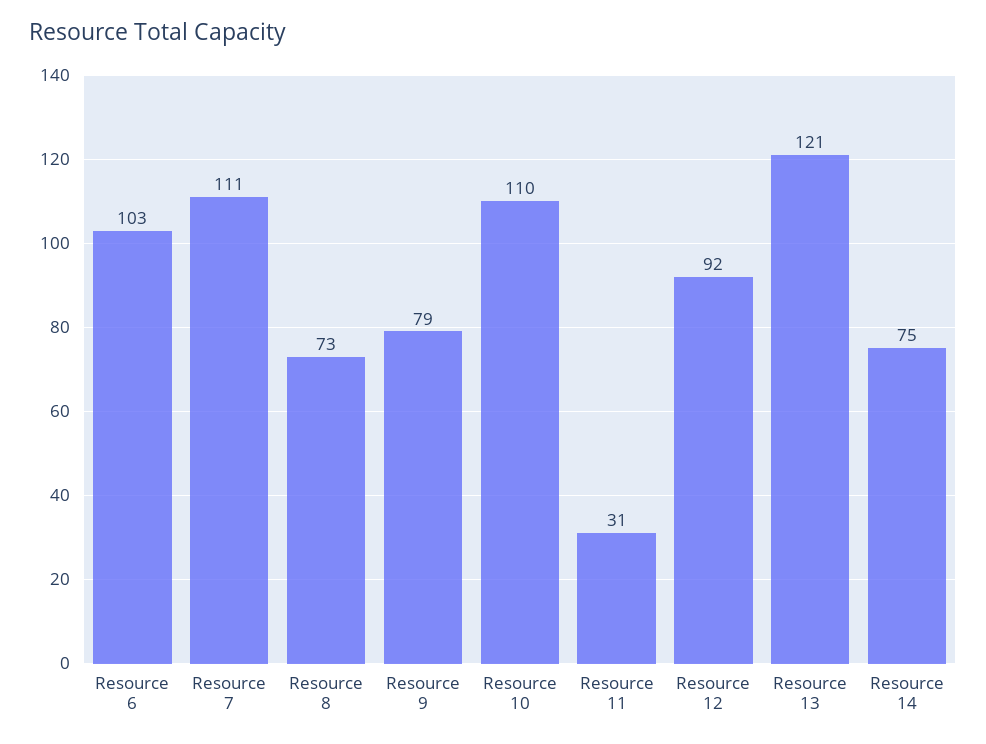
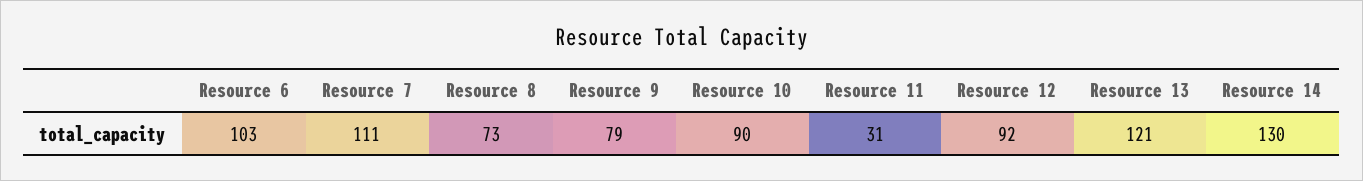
Resource 10: 110 -> 90
Resource 14: 75 -> 130

